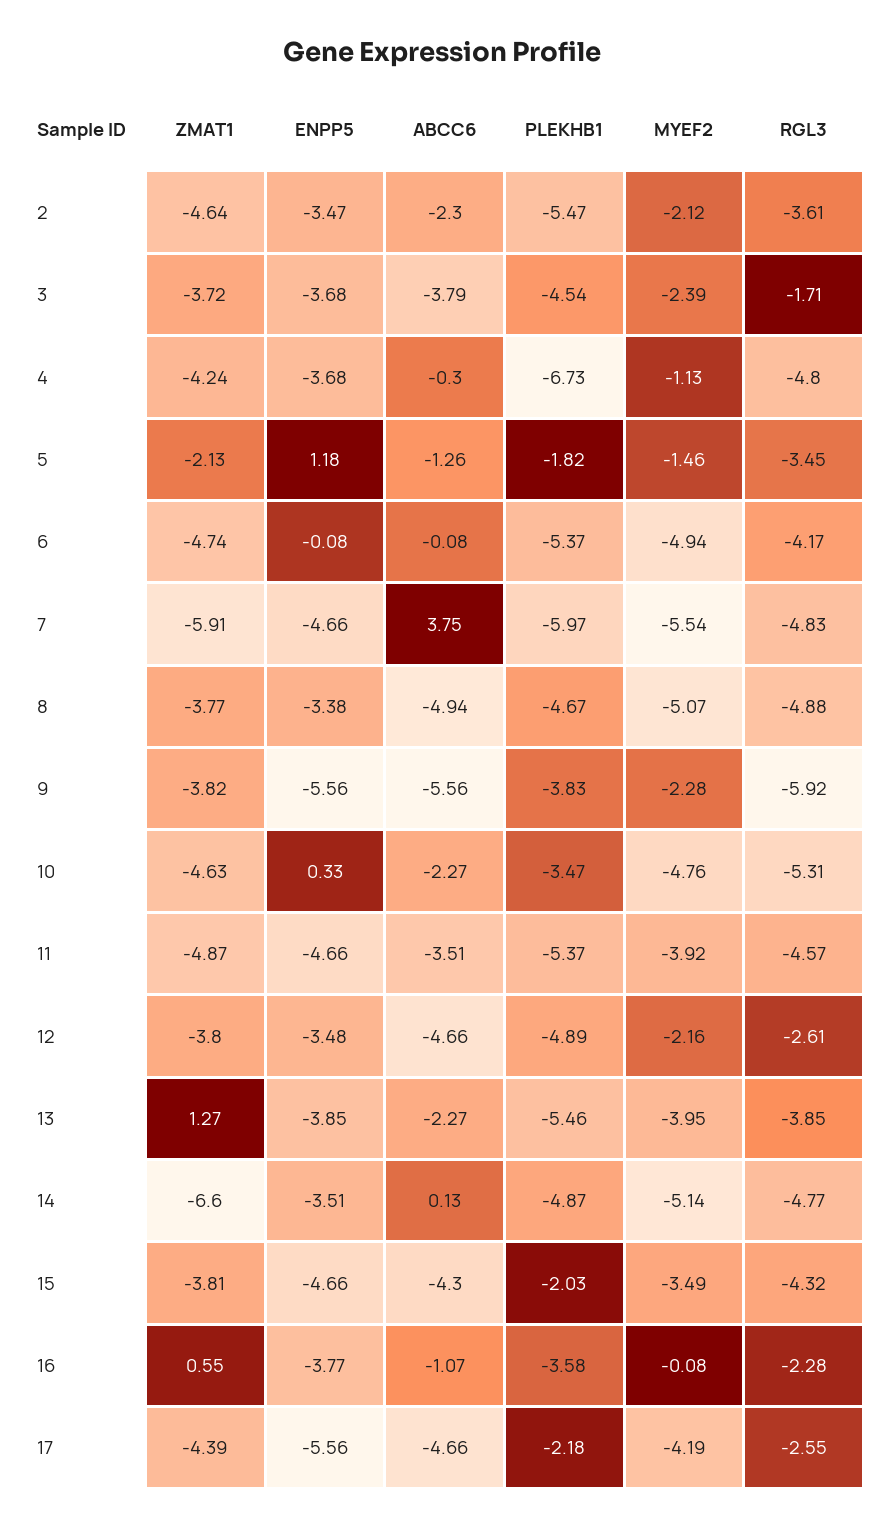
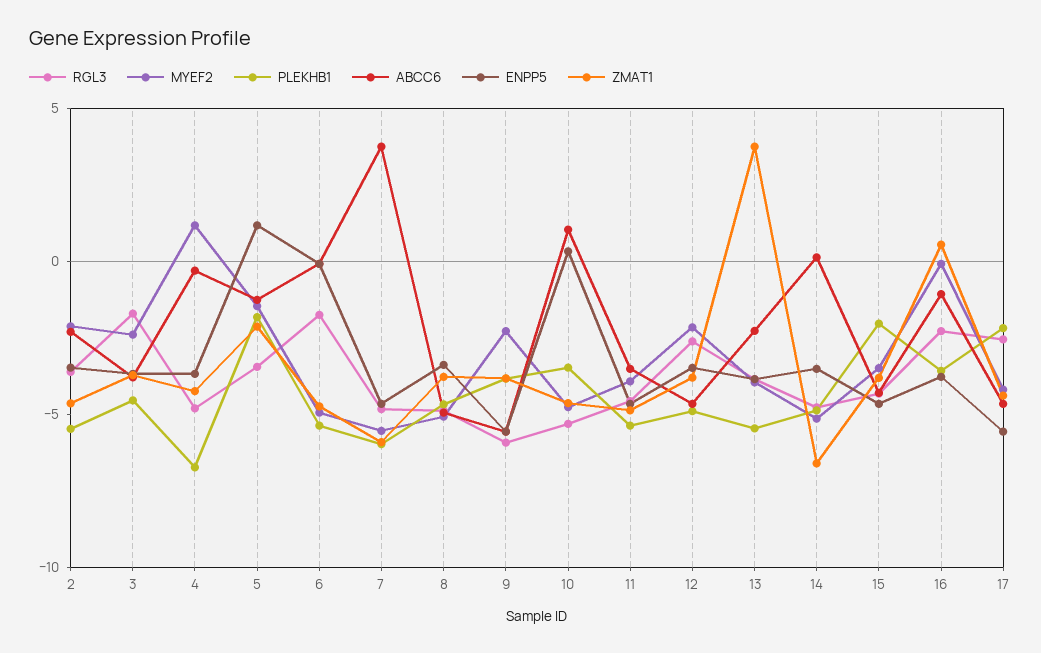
MYEF2, 4: -1.13 -> 1
RGL3, 6: -4.17 -> -2
ABCC6, 10: -2.27 -> 1
ZMAT1, 13: 1.27 -> 4

